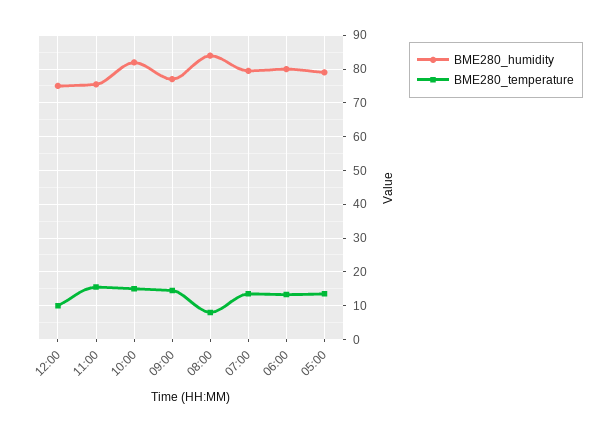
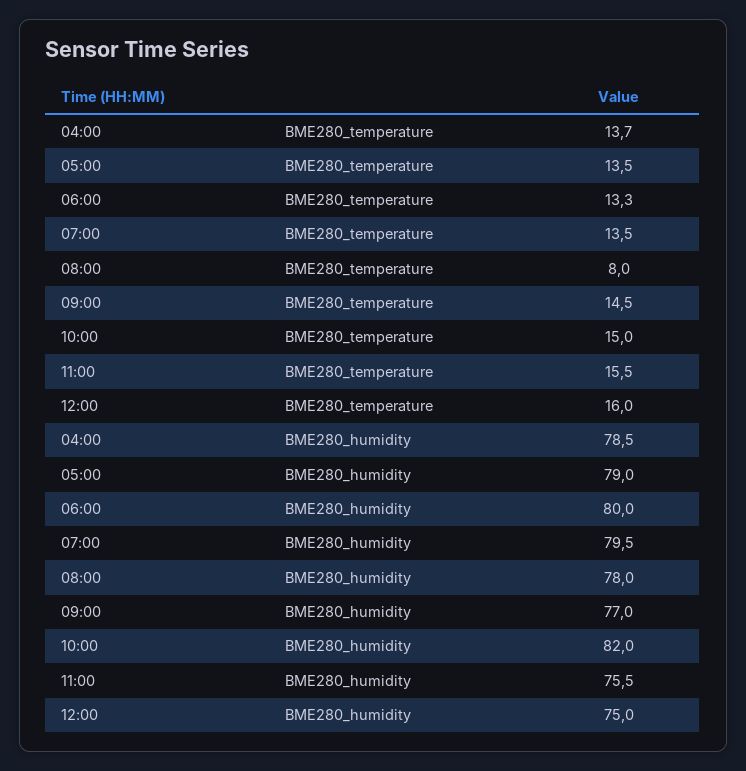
BME280_temperature, 12:00: 10 -> 16
BME280_humidity, 08:00: 84 -> 78
BME280_temperature, 04:00: none -> 13.7
BME280_humidity, 04:00: none -> 78.5

